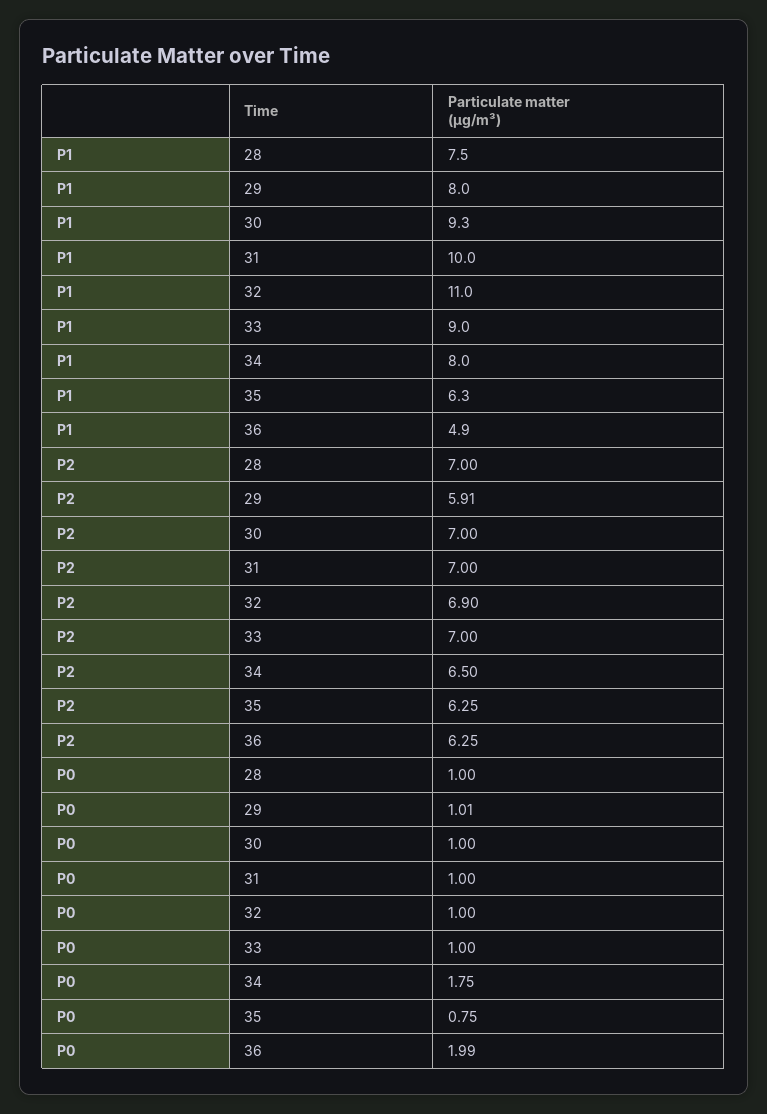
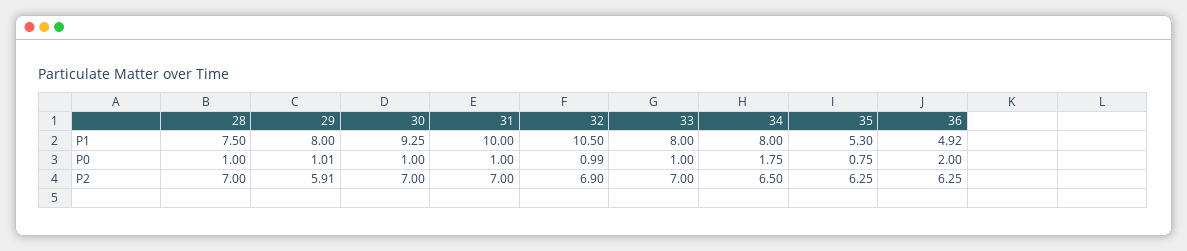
P1, 32: 11 -> 10.5
P1, 33: 9 -> 8
P1, 35: 6.3 -> 5.3
P0, 32: 1 -> 0.99
P0, 36: 1.99 -> 2

